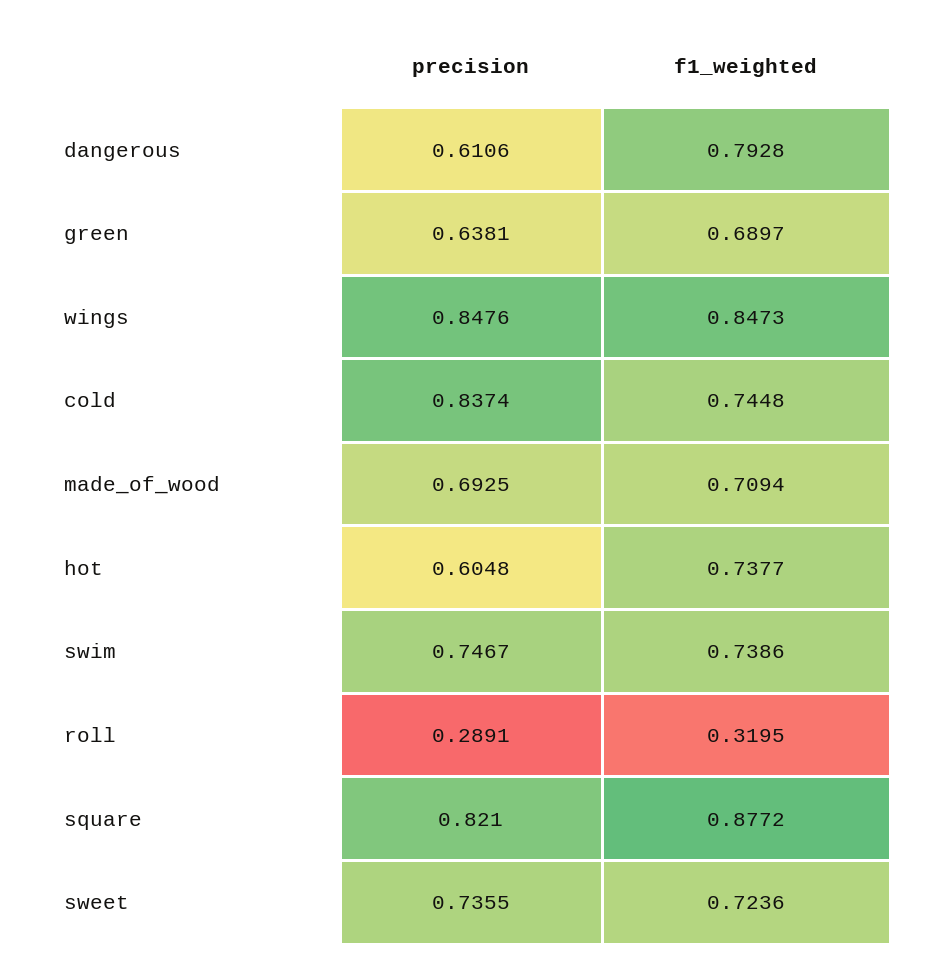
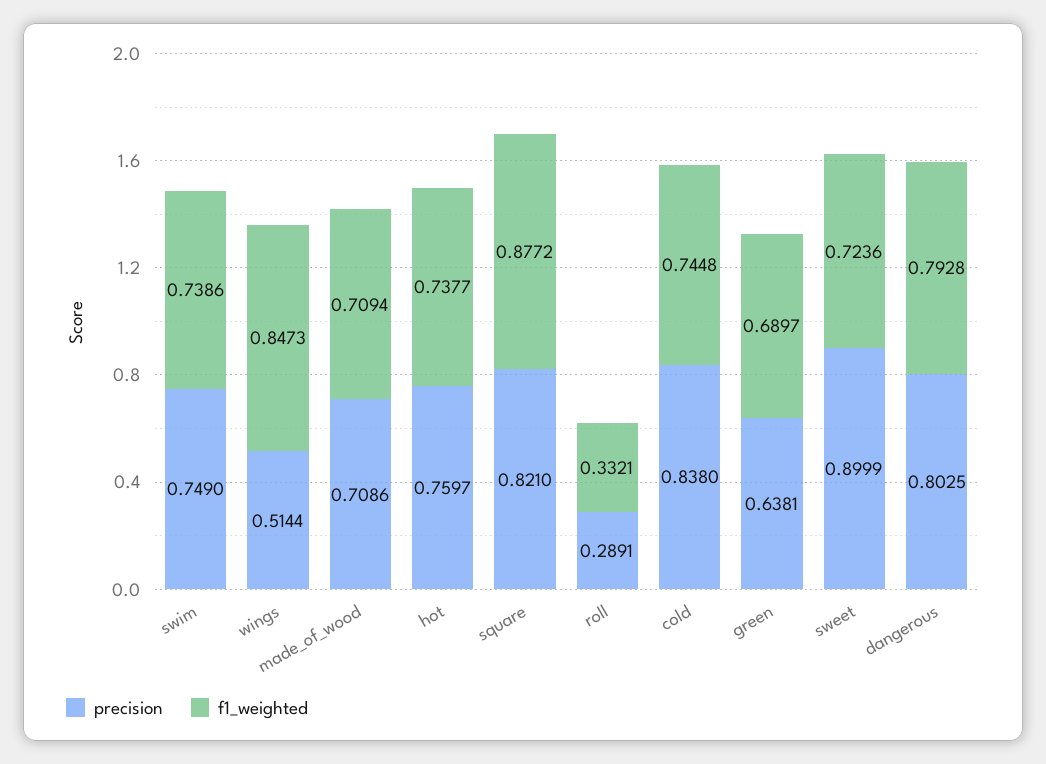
precision, dangerous: 0.6106 -> 0.8025
precision, wings: 0.8476 -> 0.5144
precision, cold: 0.8374 -> 0.838
precision, made_of_wood: 0.6925 -> 0.7086
precision, hot: 0.6048 -> 0.7597
precision, swim: 0.7467 -> 0.749
f1_weighted, roll: 0.3195 -> 0.3321
precision, sweet: 0.7355 -> 0.8999

